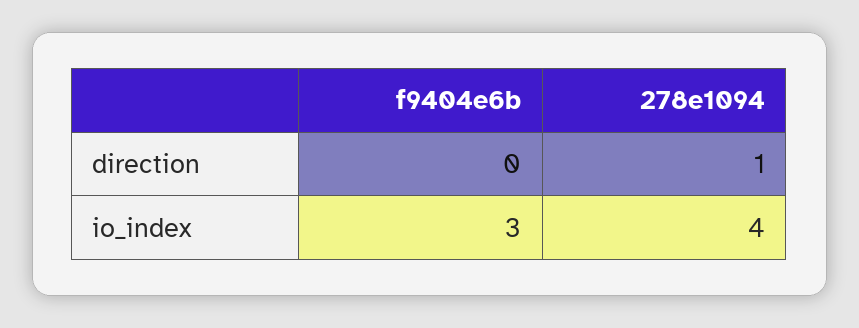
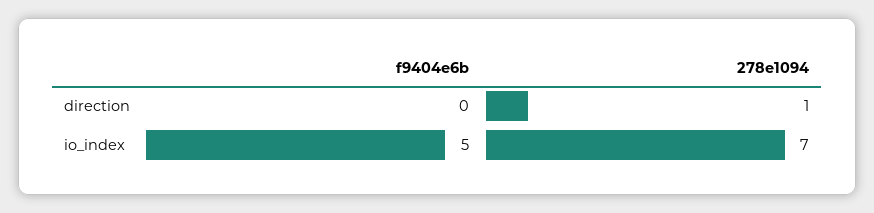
f9404e6b, io_index: 3 -> 5
278e1094, io_index: 4 -> 7

